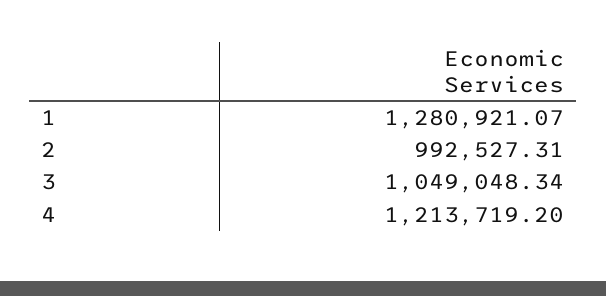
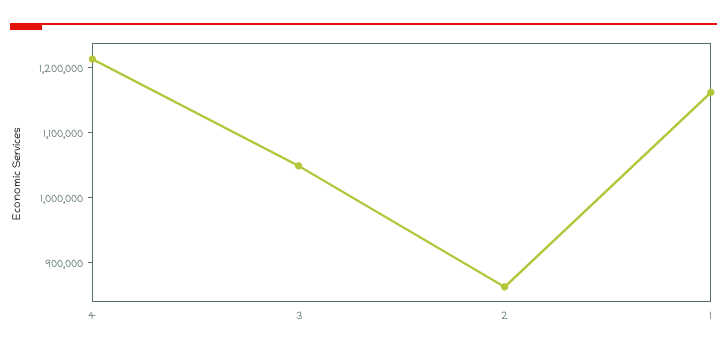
1: 1280921.07 -> 1160000
2: 992527.31 -> 860000

